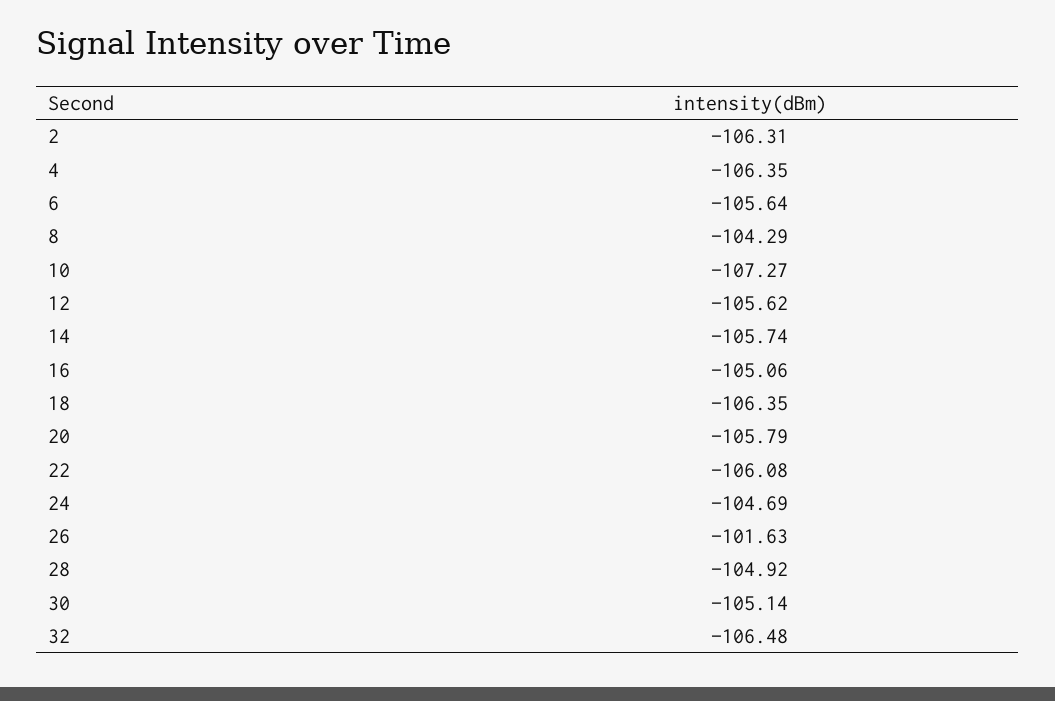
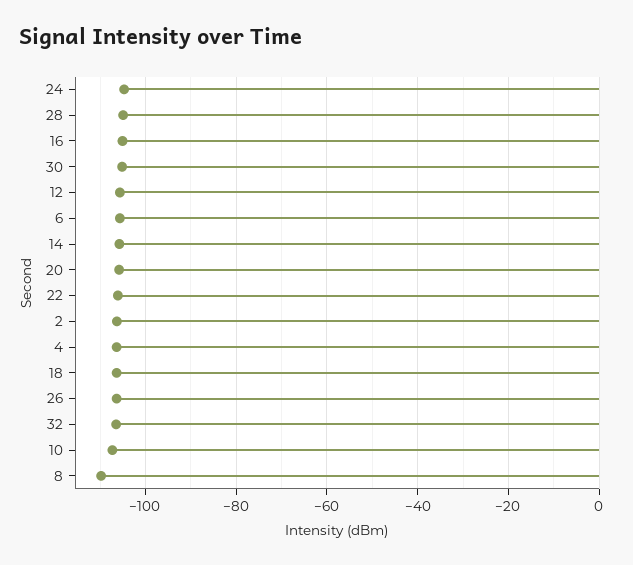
8: -104.29 -> -110
26: -101.63 -> -106

